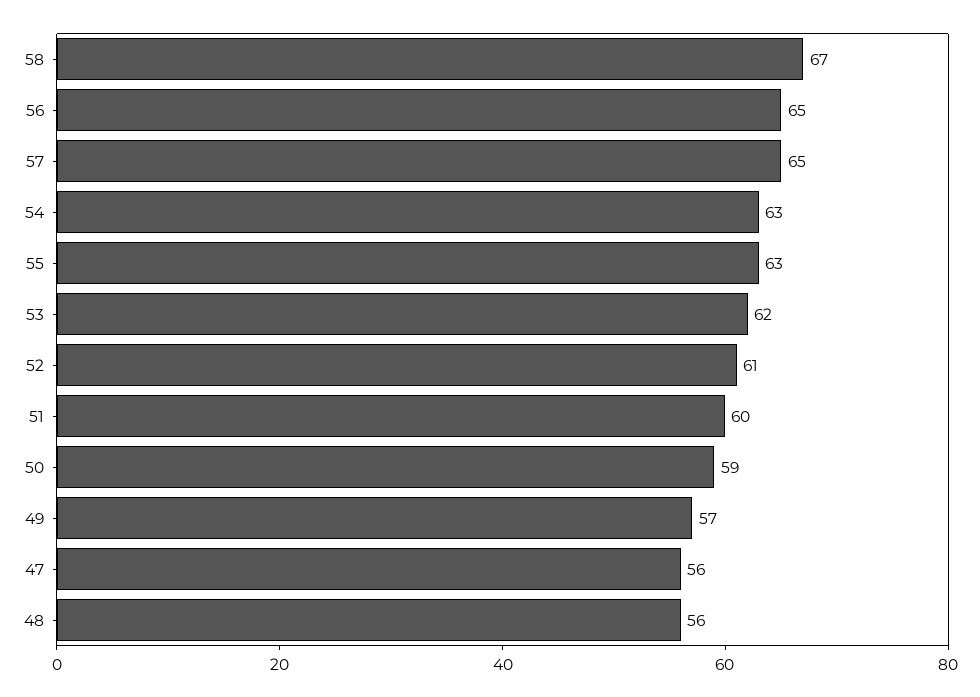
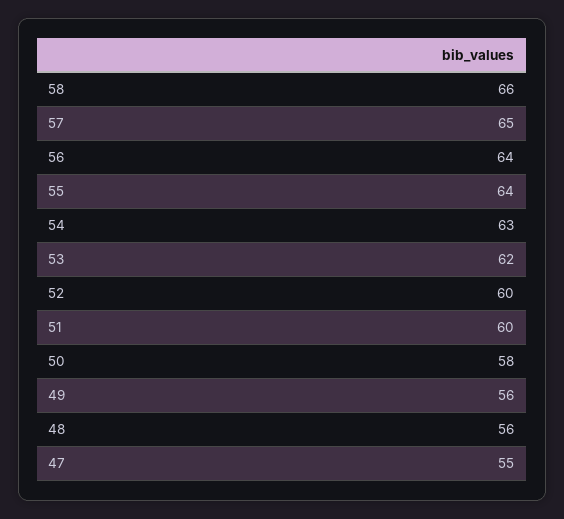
58: 67 -> 66
56: 65 -> 64
55: 63 -> 64
52: 61 -> 60
50: 59 -> 58
49: 57 -> 56
47: 56 -> 55

